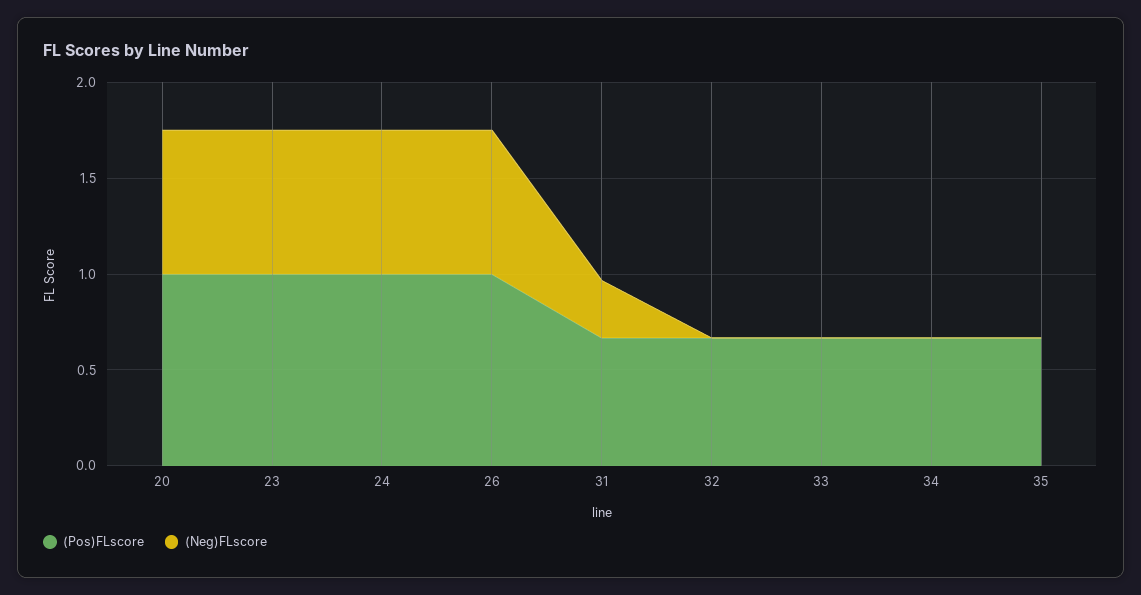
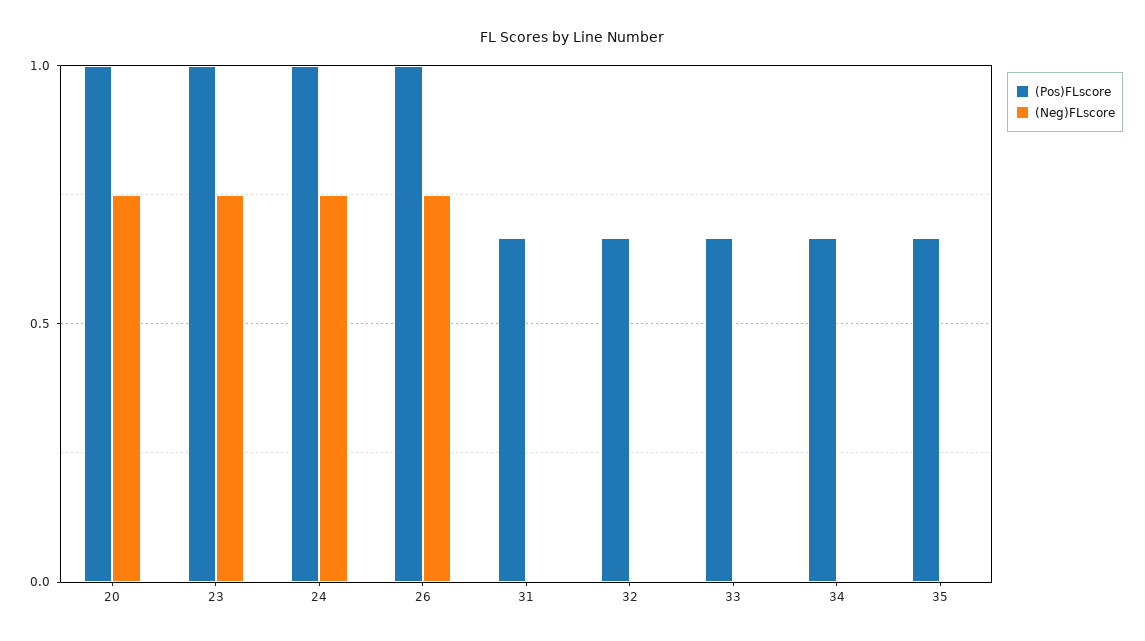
(Neg)FLscore, 31: 0.3 -> 0

